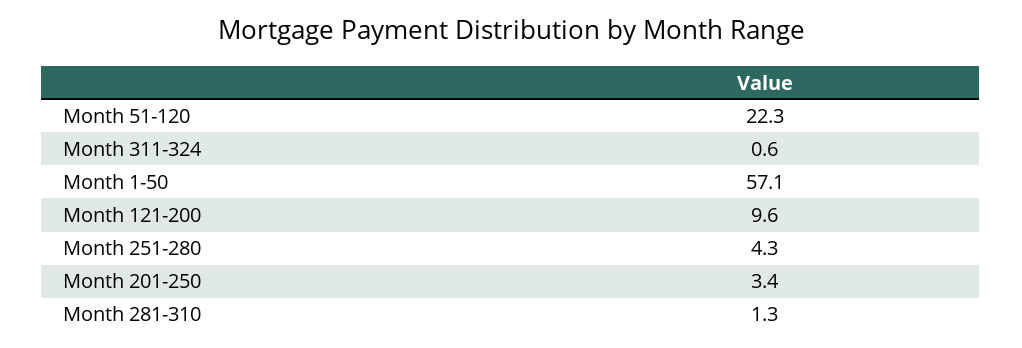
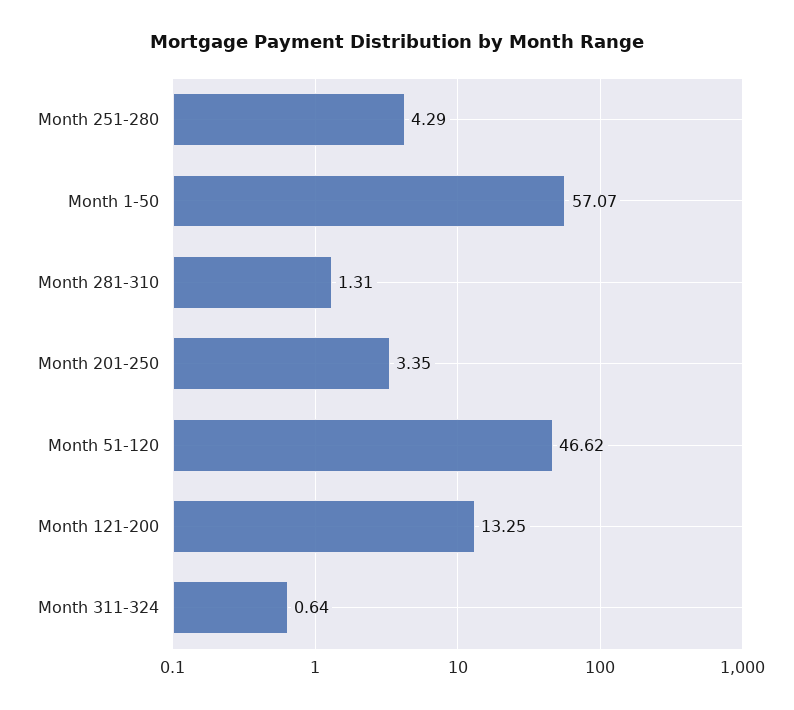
Month 51-120: 22.3 -> 46.62
Month 121-200: 9.6 -> 13.25

